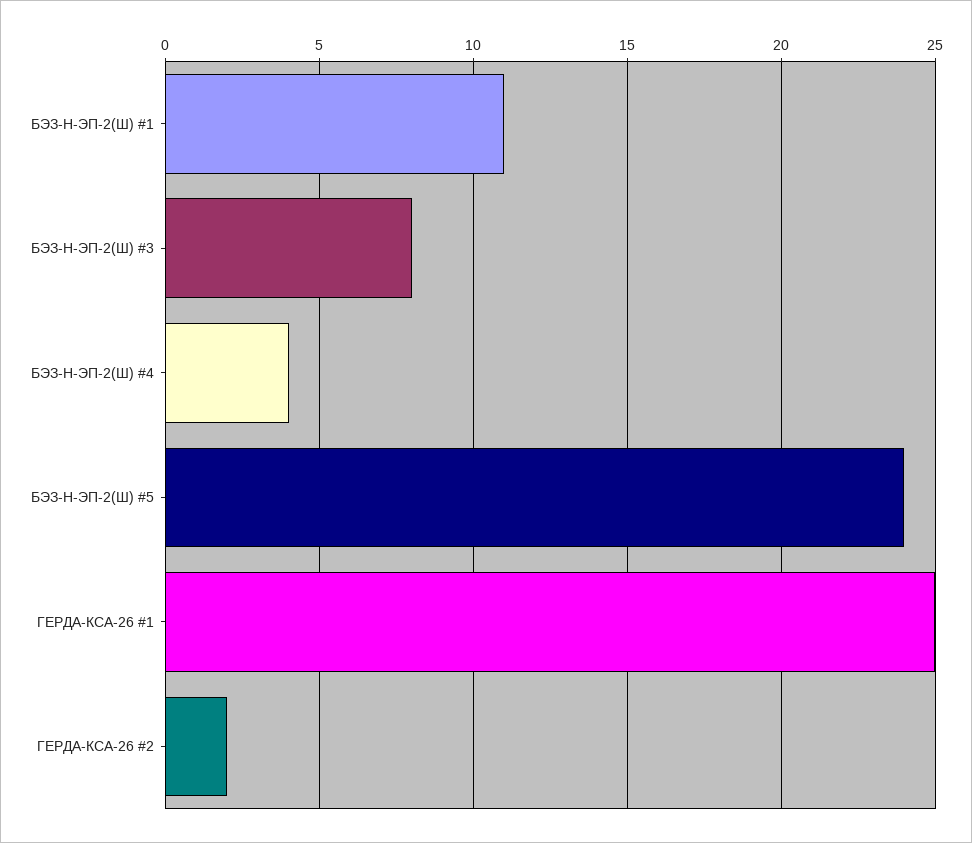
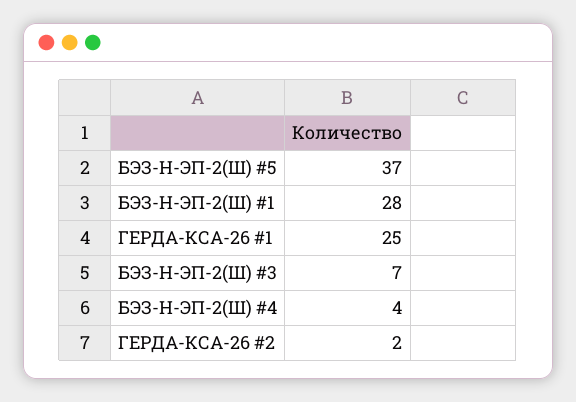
БЭЗ-Н-ЭП-2(Ш) #1: 11 -> 28
БЭЗ-Н-ЭП-2(Ш) #3: 8 -> 7
БЭЗ-Н-ЭП-2(Ш) #5: 24 -> 37

